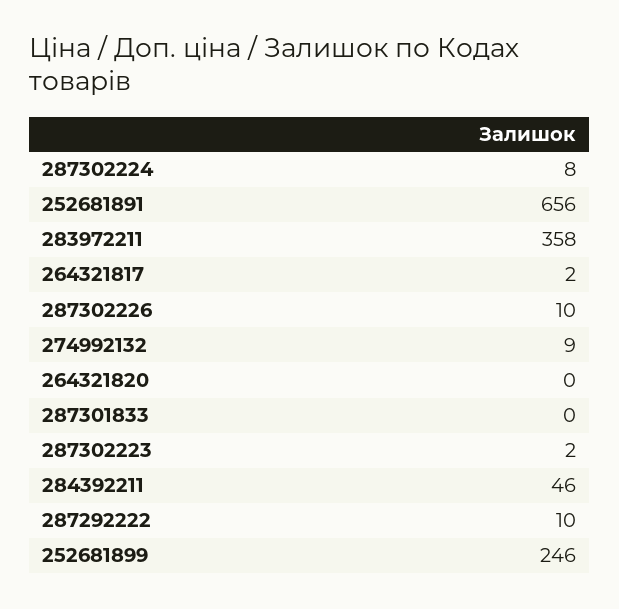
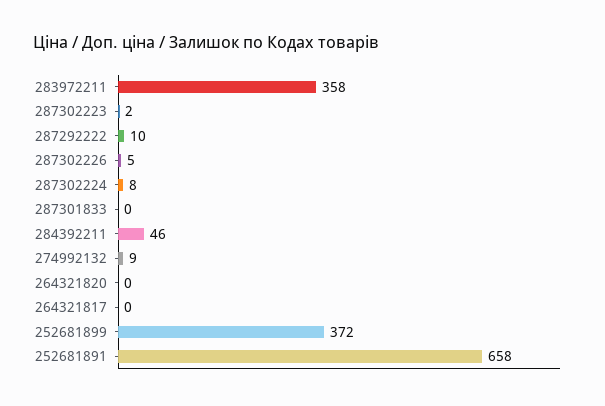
252681891: 656 -> 658
264321817: 2 -> 0
287302226: 10 -> 5
252681899: 246 -> 372

